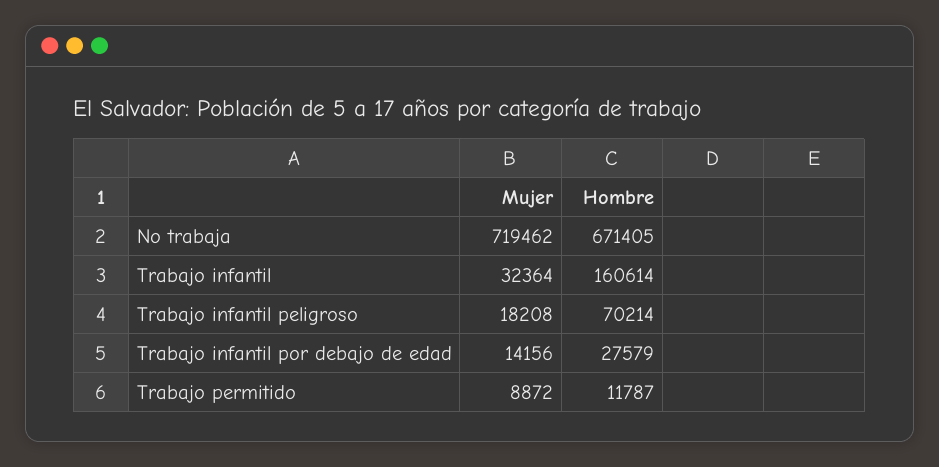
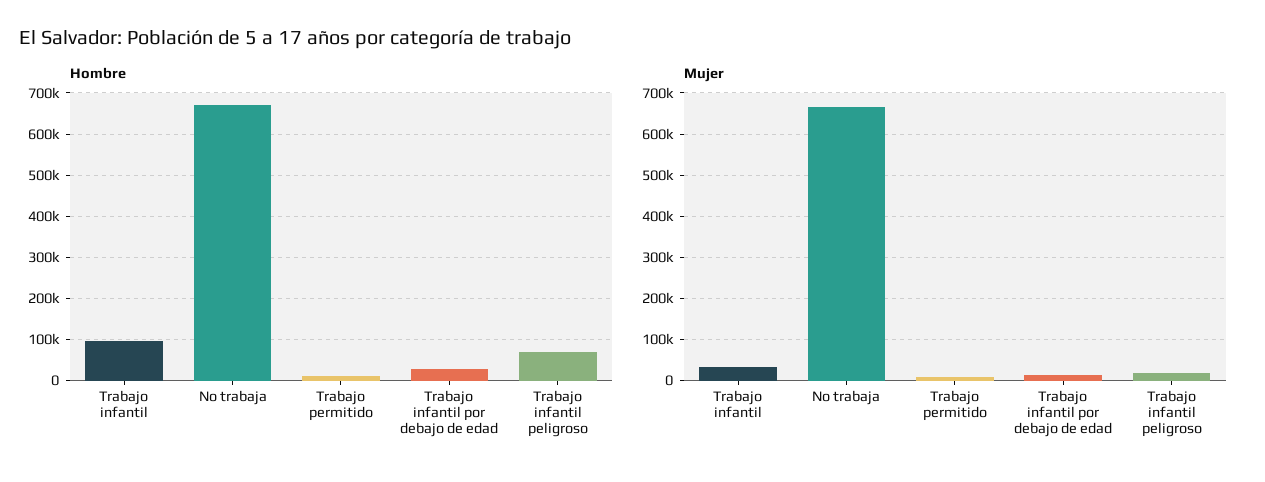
Mujer, No trabaja: 719462 -> 660000
Hombre, Trabajo infantil: 160614 -> 100000

